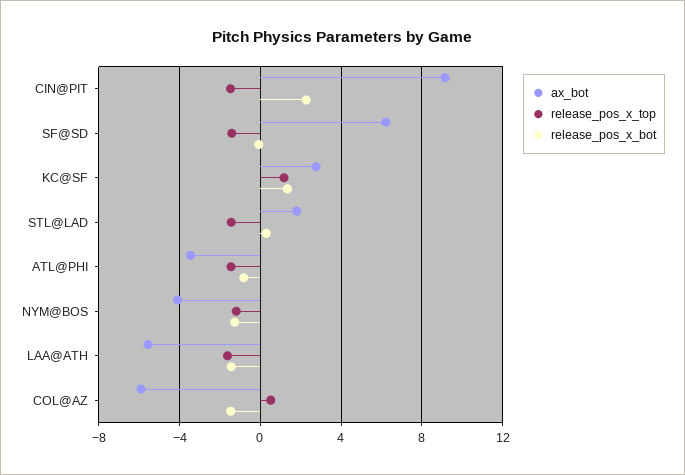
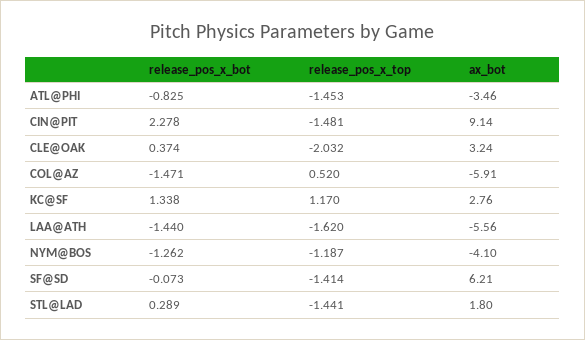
release_pos_x_bot, CLE@OAK: none -> 0.374
release_pos_x_top, CLE@OAK: none -> -2.032
ax_bot, CLE@OAK: none -> 3.24

